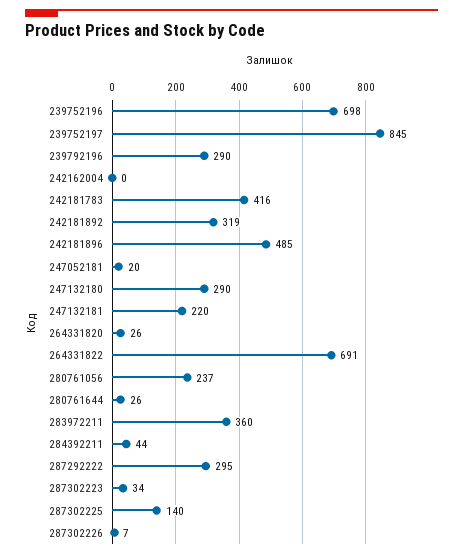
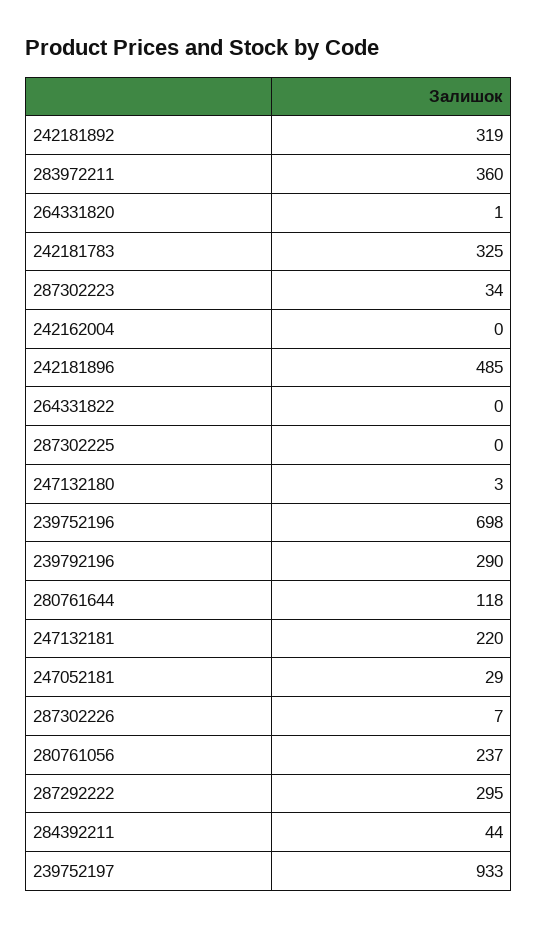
239752197: 845 -> 933
242181783: 416 -> 325
247052181: 20 -> 29
247132180: 290 -> 3
264331820: 26 -> 1
264331822: 691 -> 0
280761644: 26 -> 118
287302225: 140 -> 0

